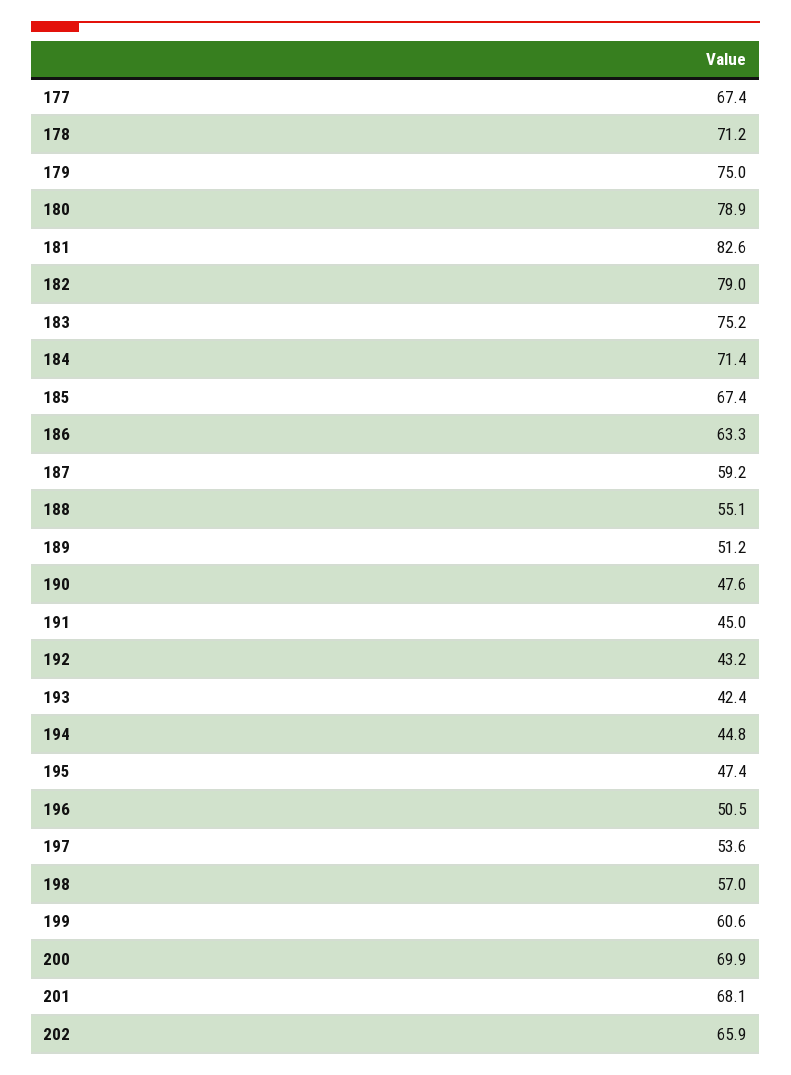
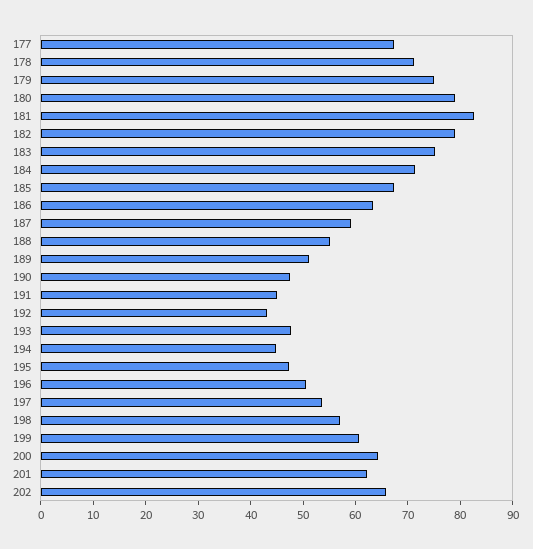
193: 42.4 -> 48
200: 69.9 -> 64
201: 68.1 -> 62

